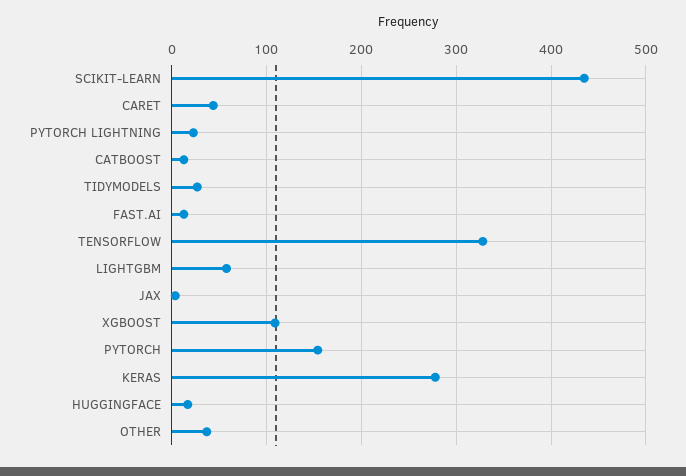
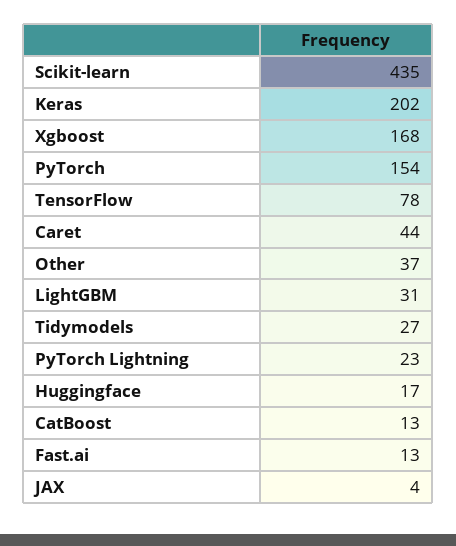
TENSORFLOW: 330 -> 78
LIGHTGBM: 60 -> 31
XGBOOST: 110 -> 168
KERAS: 280 -> 202

